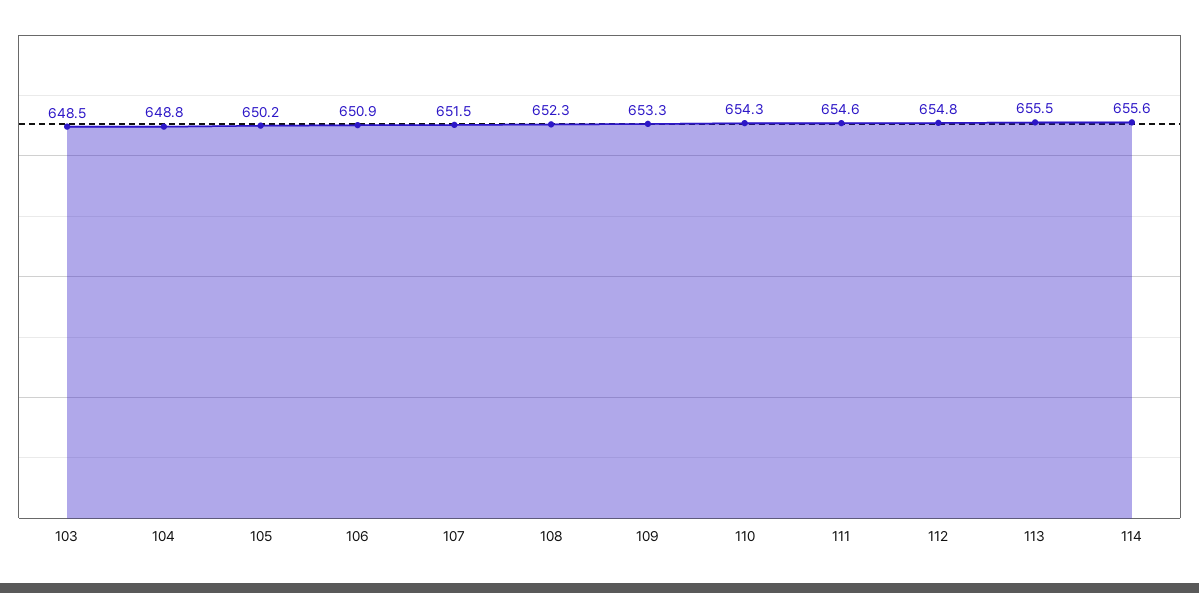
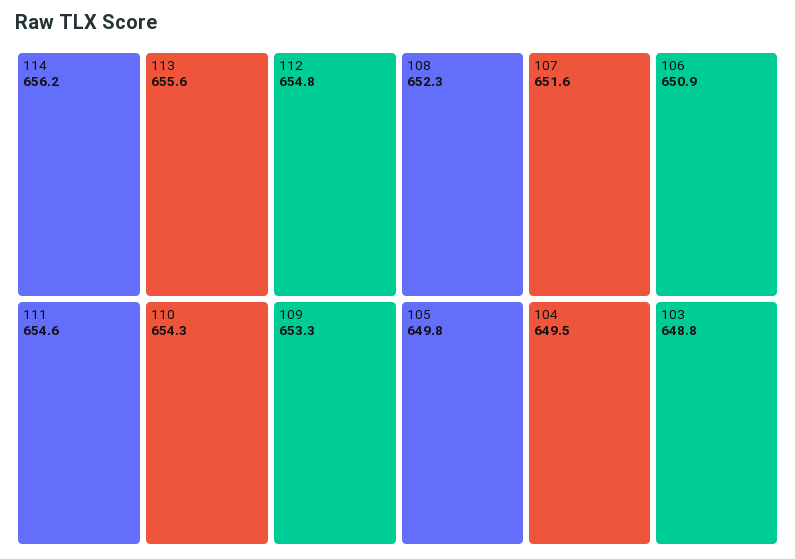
103: 648.5 -> 648.8
104: 648.8 -> 649.5
105: 650.2 -> 649.8
107: 651.5 -> 651.6
113: 655.5 -> 655.6
114: 655.6 -> 656.2

